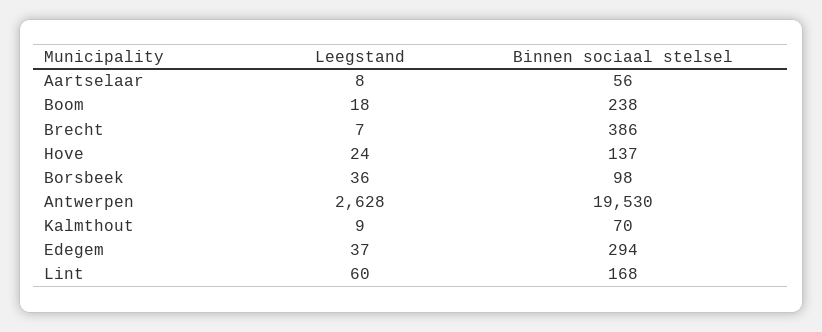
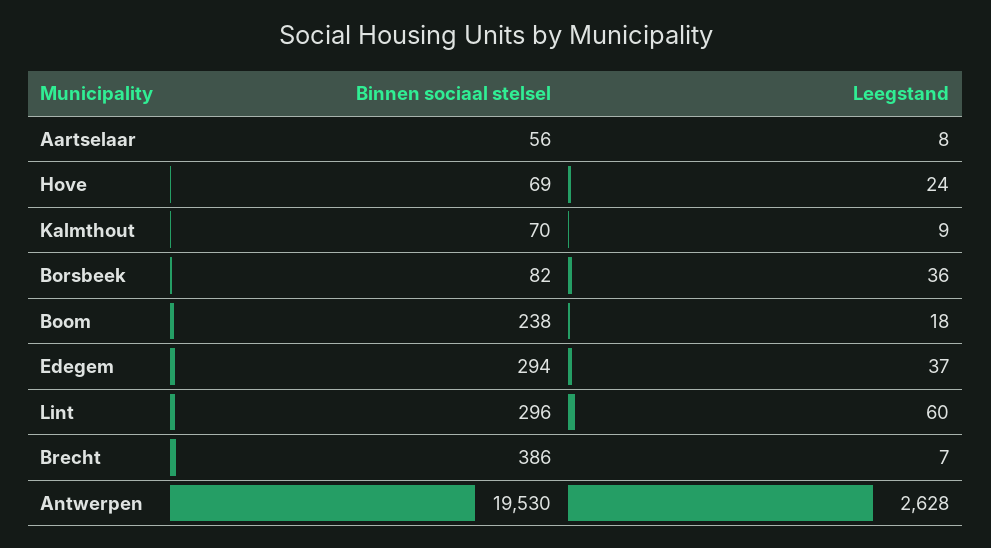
Binnen sociaal stelsel, Hove: 137 -> 69
Binnen sociaal stelsel, Borsbeek: 98 -> 82
Binnen sociaal stelsel, Lint: 168 -> 296

